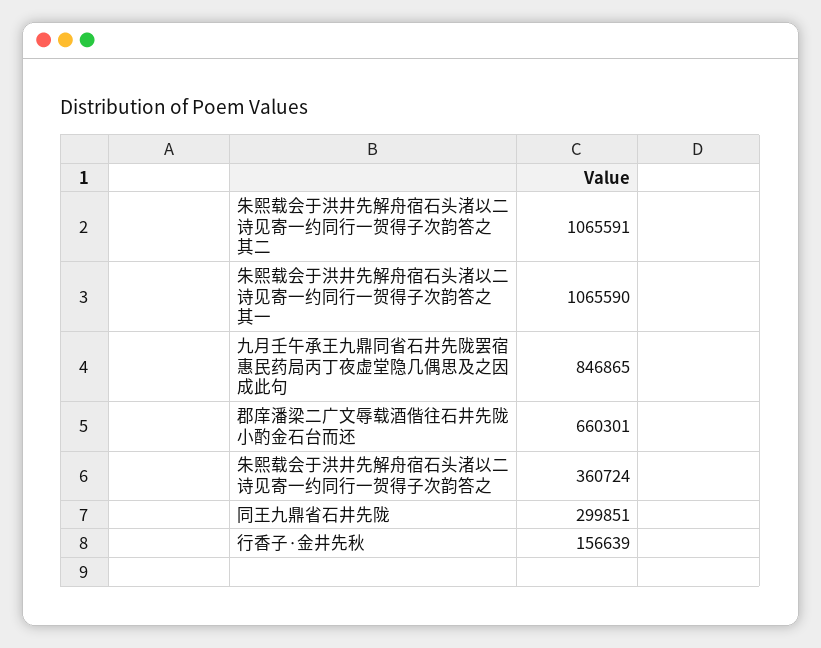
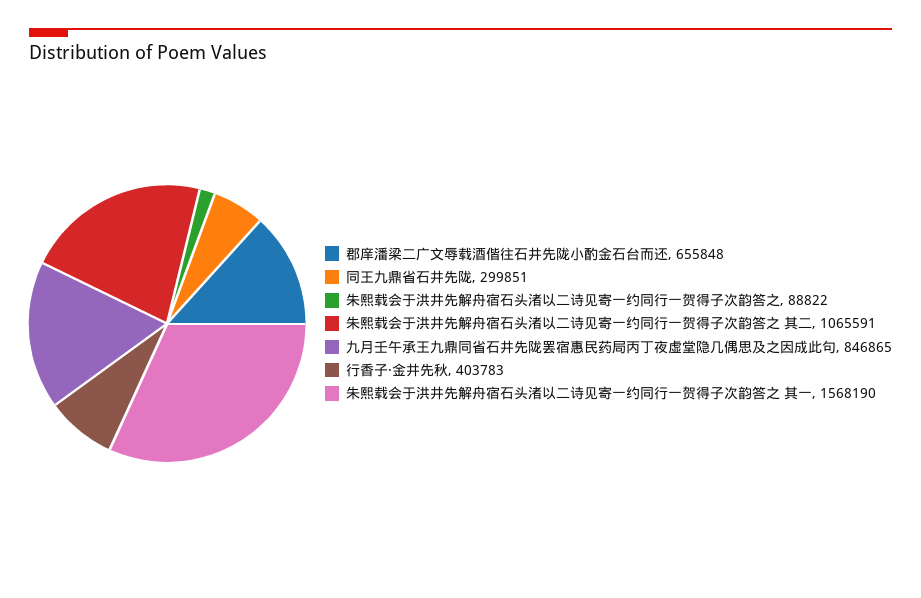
朱熙载会于洪井先解舟宿石头渚以二诗见寄一约同行一贺得子次韵答之 其一: 1065590 -> 1568190
郡庠潘梁二广文辱载酒偕往石井先陇小酌金石台而还: 660301 -> 655848
朱熙载会于洪井先解舟宿石头渚以二诗见寄一约同行一贺得子次韵答之: 360724 -> 88822
行香子·金井先秋: 156639 -> 403783

